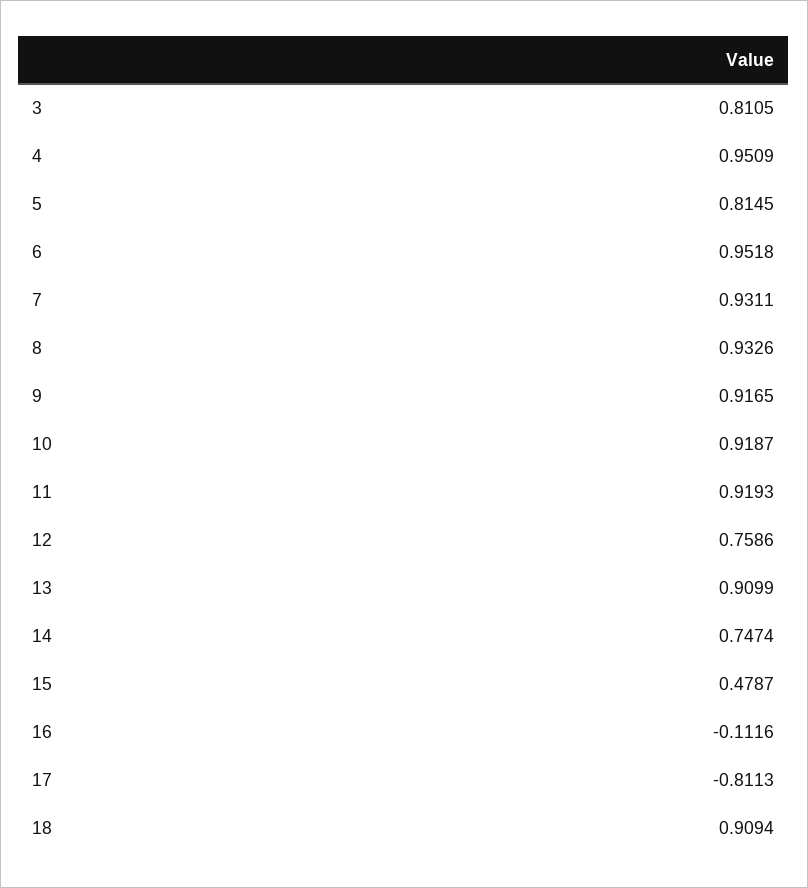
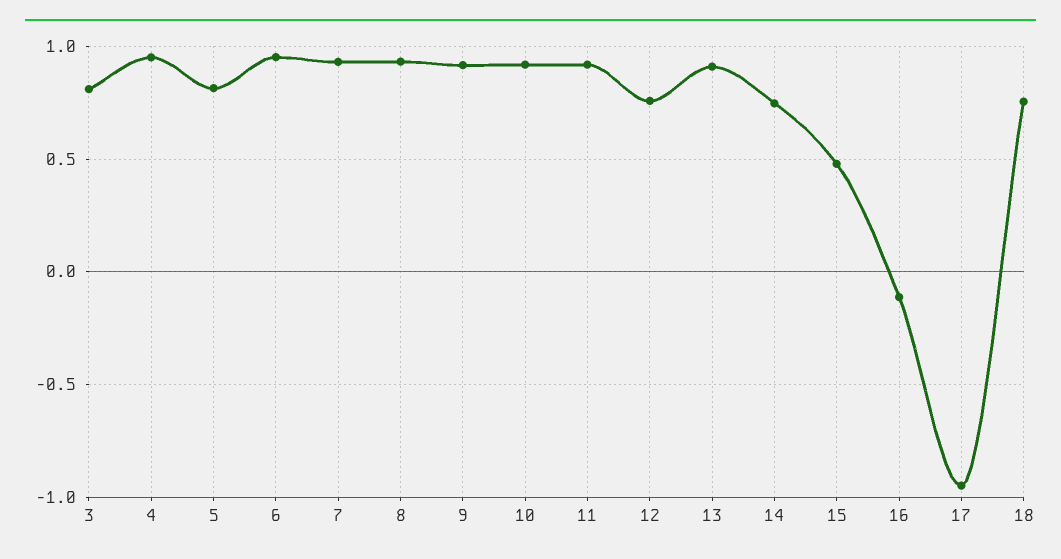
17: -0.8113 -> -0.95
18: 0.9094 -> 0.75

